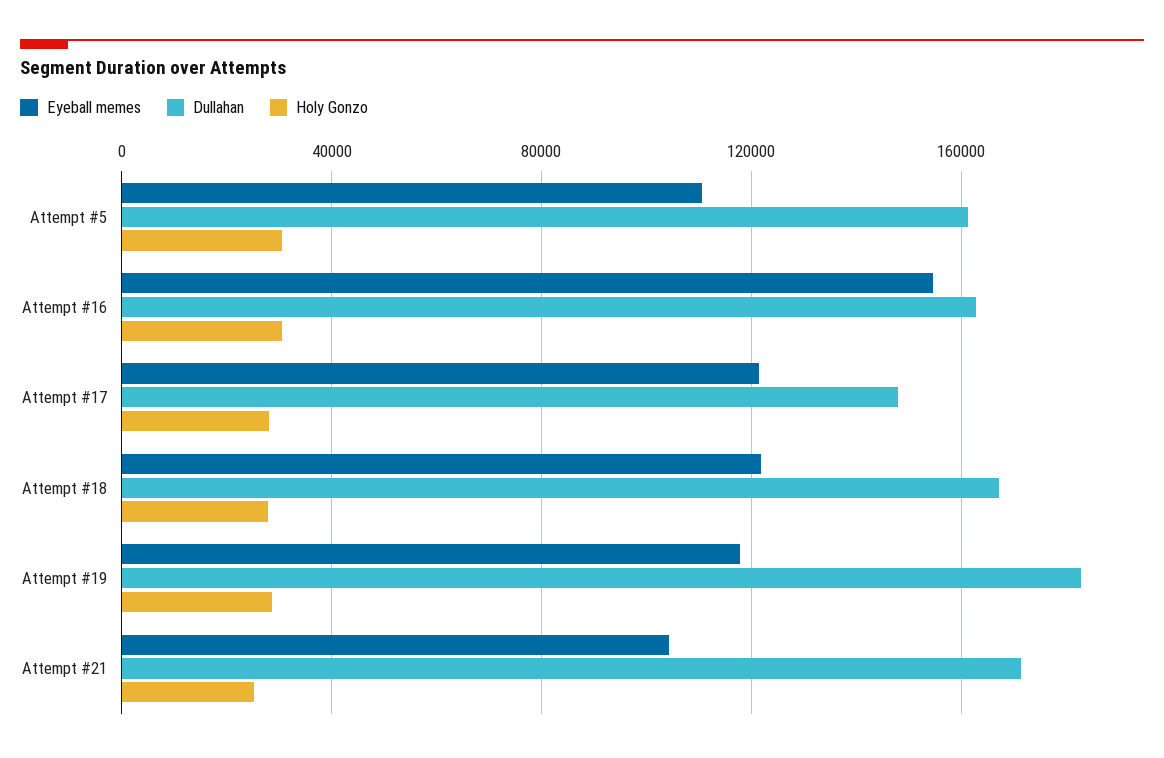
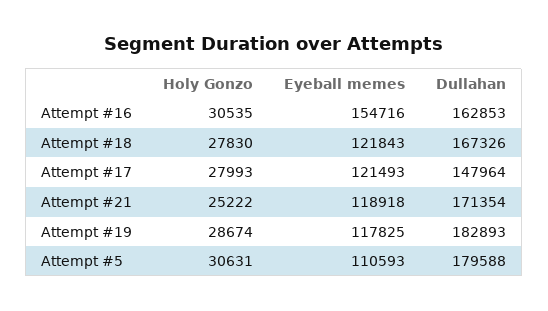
Dullahan, Attempt #5: 160000 -> 179588
Eyeball memes, Attempt #21: 105000 -> 118918

